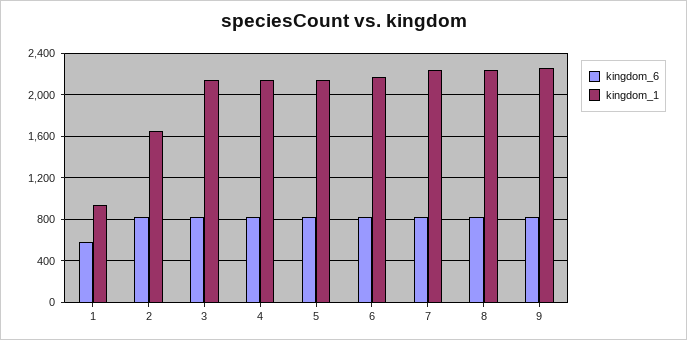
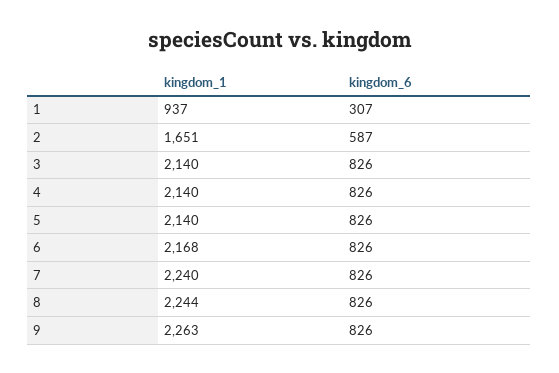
kingdom_6, 1: 600 -> 307
kingdom_6, 2: 800 -> 587

